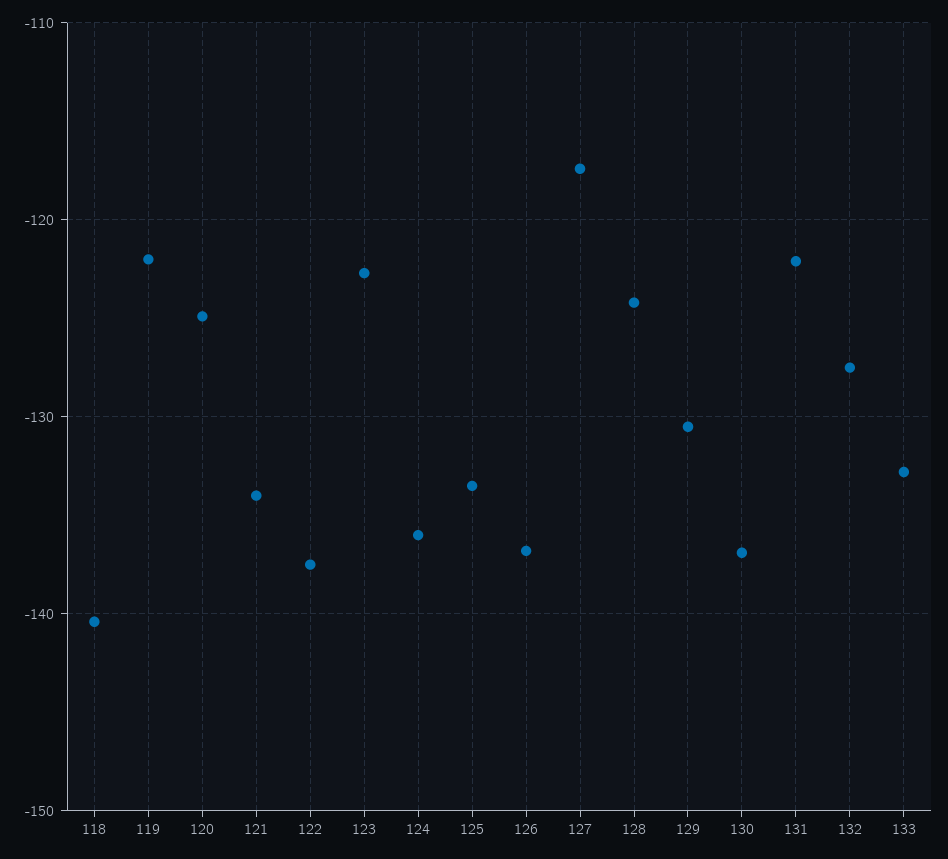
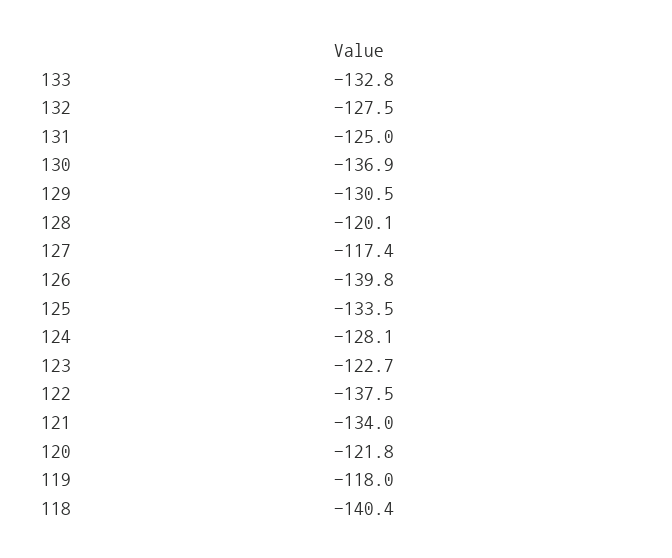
119: -122 -> -118
120: -125 -> -121.8
124: -136 -> -128.1
126: -137 -> -139.8
128: -124 -> -120.1
131: -122 -> -125

